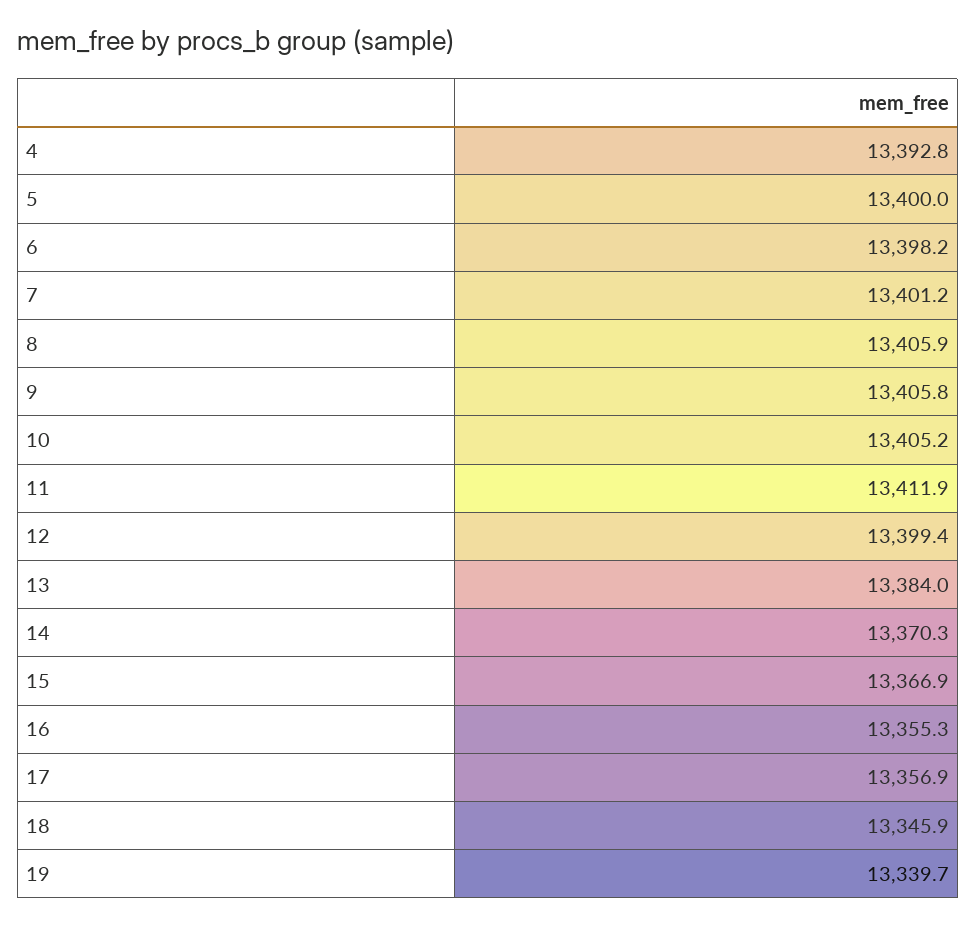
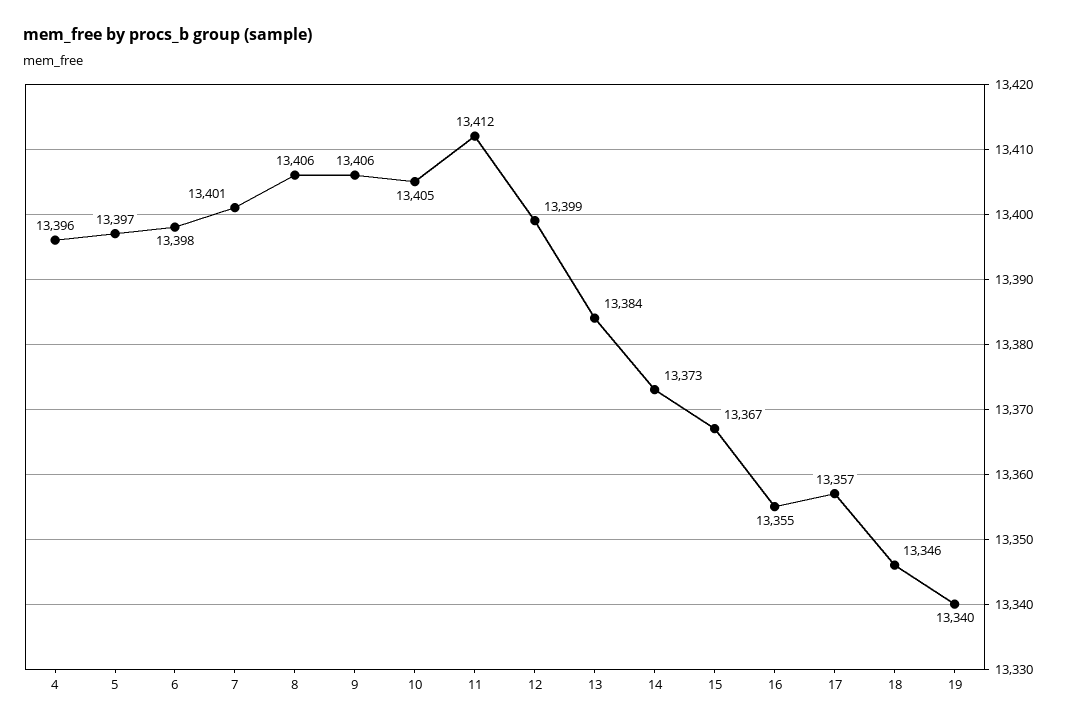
4: 13392.8 -> 13396
5: 13400 -> 13397
14: 13370.3 -> 13373

